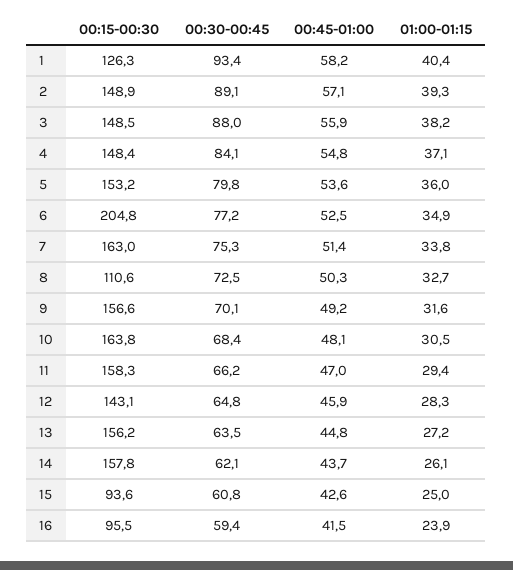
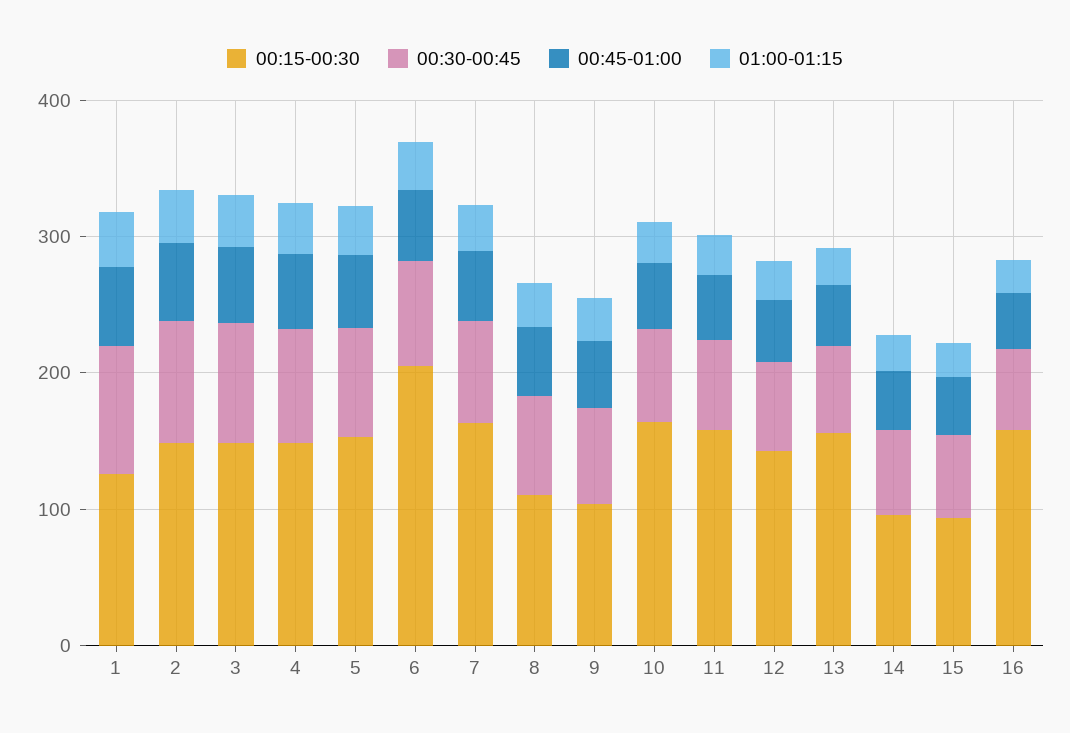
00:15-00:30, 9: 156.6 -> 100
00:15-00:30, 14: 157.8 -> 100
00:15-00:30, 16: 95.5 -> 160

